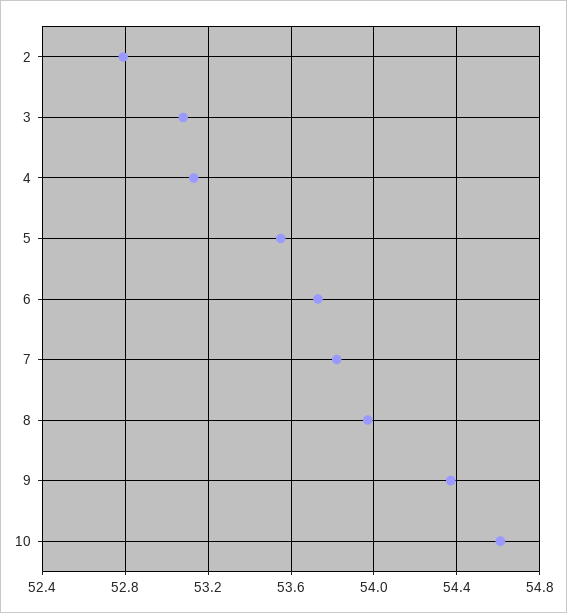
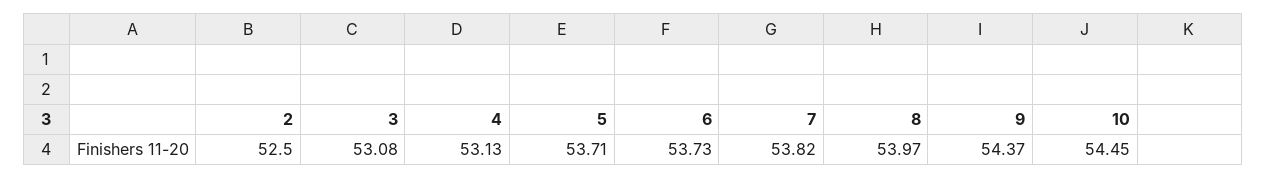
2: 52.8 -> 52.5
5: 53.55 -> 53.71
10: 54.6 -> 54.45

